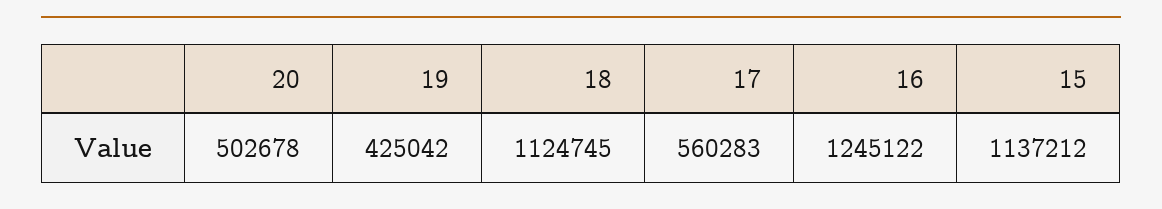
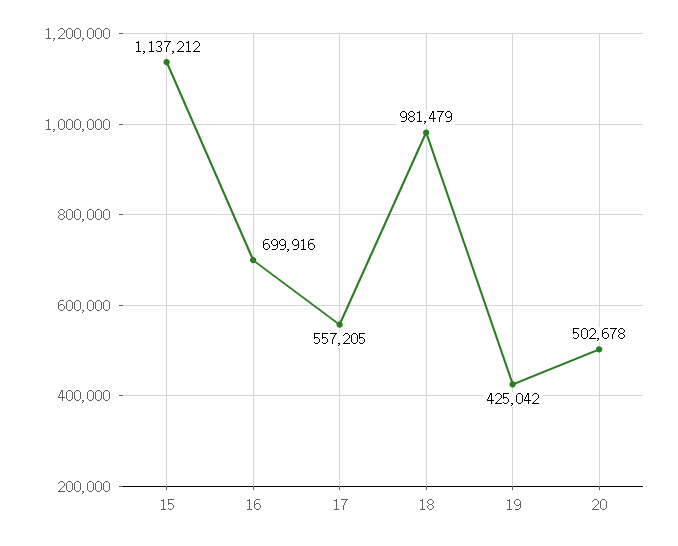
18: 1124745 -> 981479
17: 560283 -> 557205
16: 1245122 -> 699916

